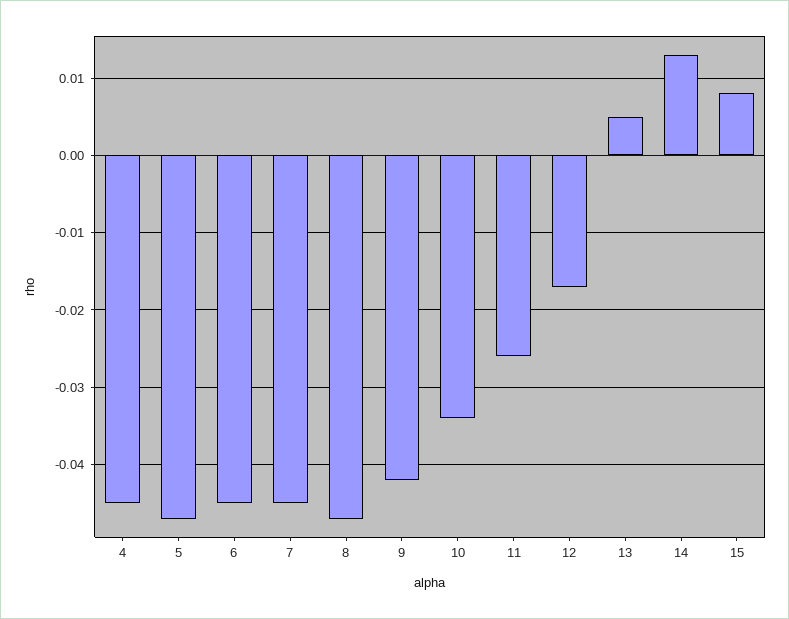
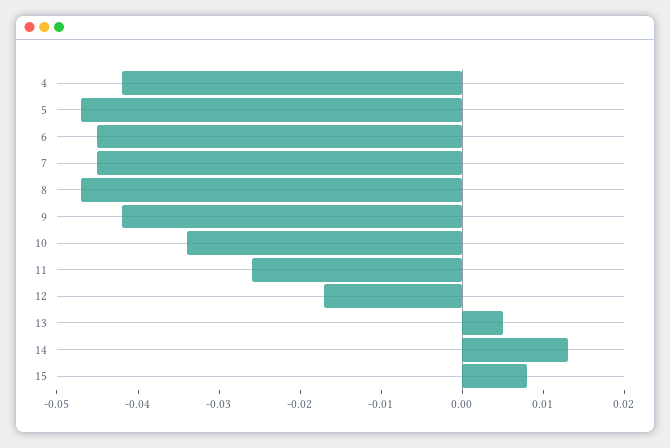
4: -0.045 -> -0.042

